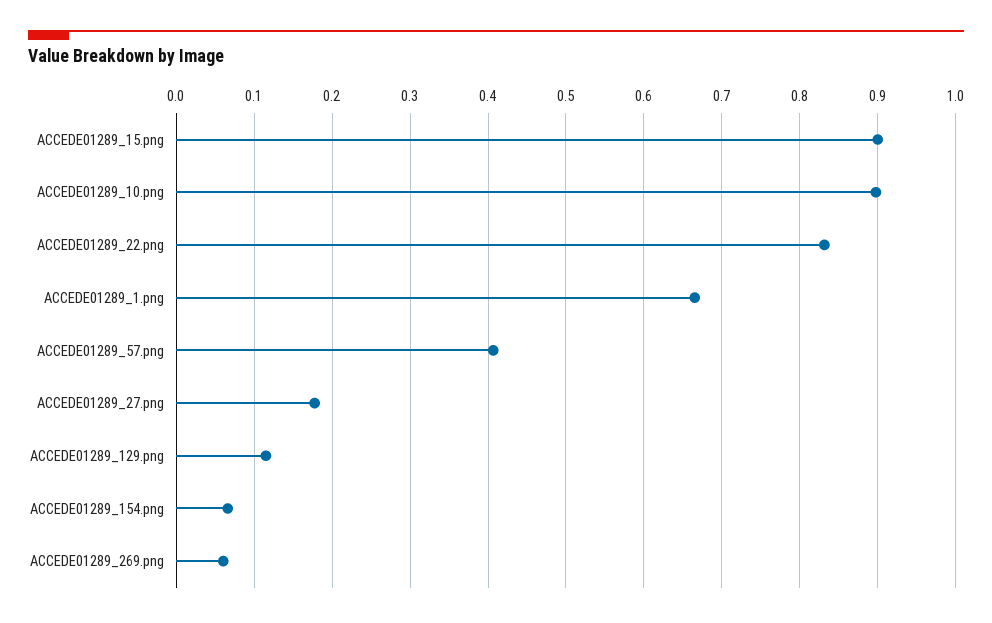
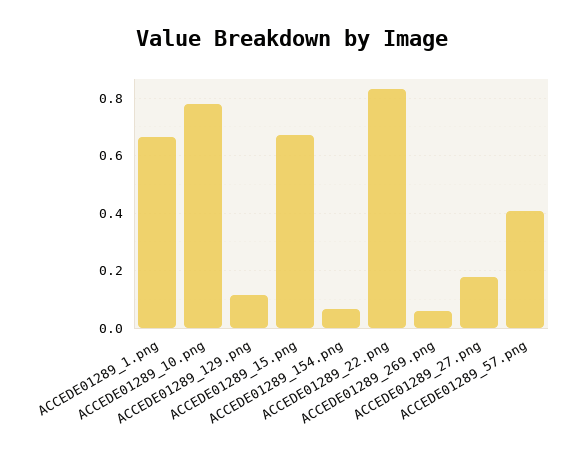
ACCEDE01289_15.png: 0.9 -> 0.675
ACCEDE01289_10.png: 0.9 -> 0.775

